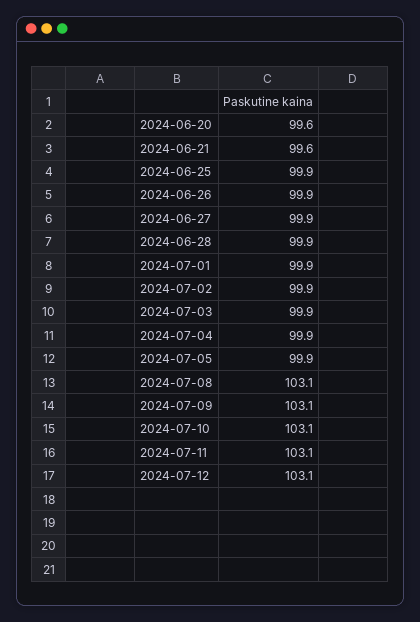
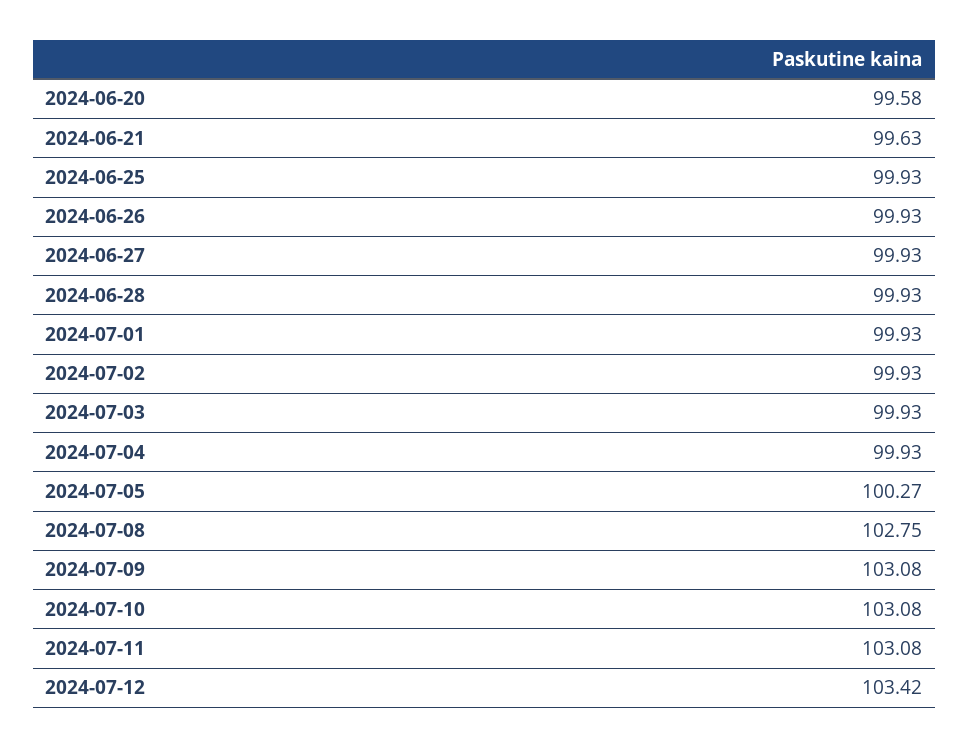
2024-07-05: 99.9 -> 100.27
2024-07-08: 103.1 -> 102.75
2024-07-12: 103.1 -> 103.42

